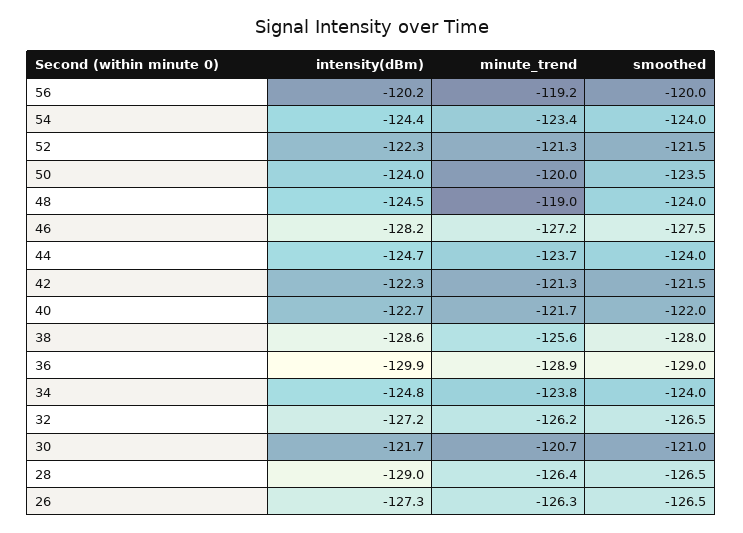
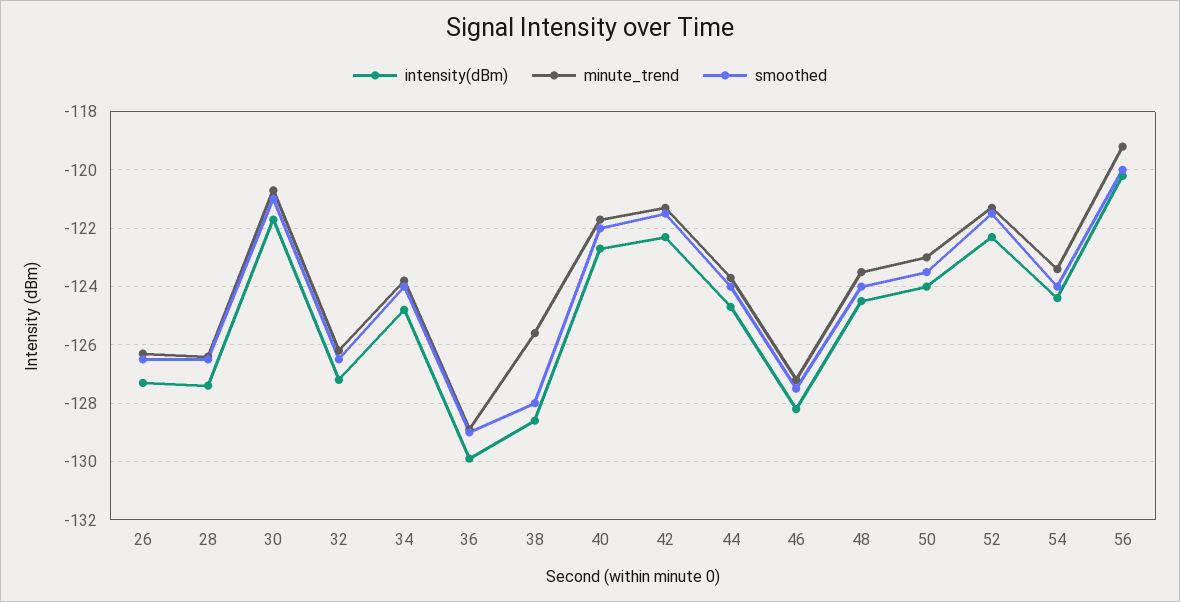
minute_trend, 50: -120 -> -123
minute_trend, 48: -119 -> -123.5
intensity(dBm), 28: -129 -> -127.5

